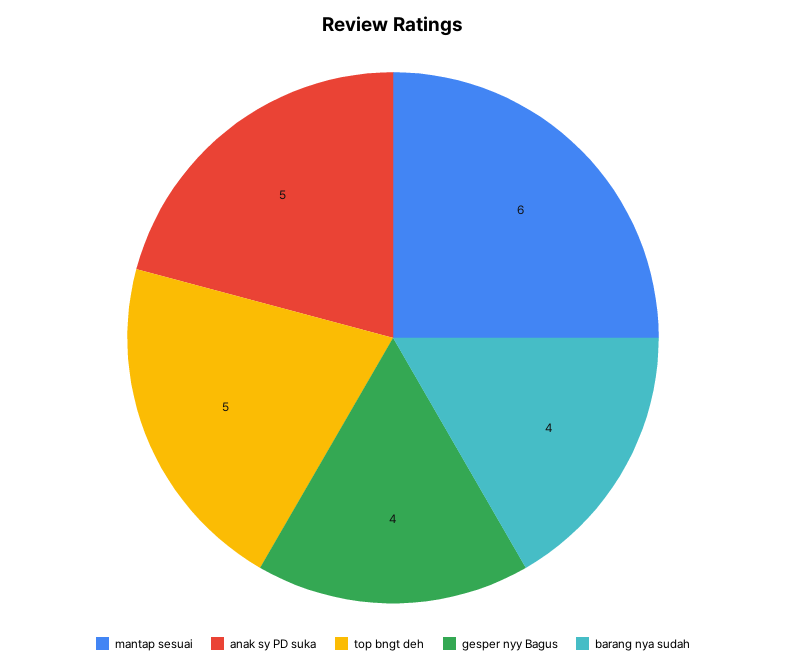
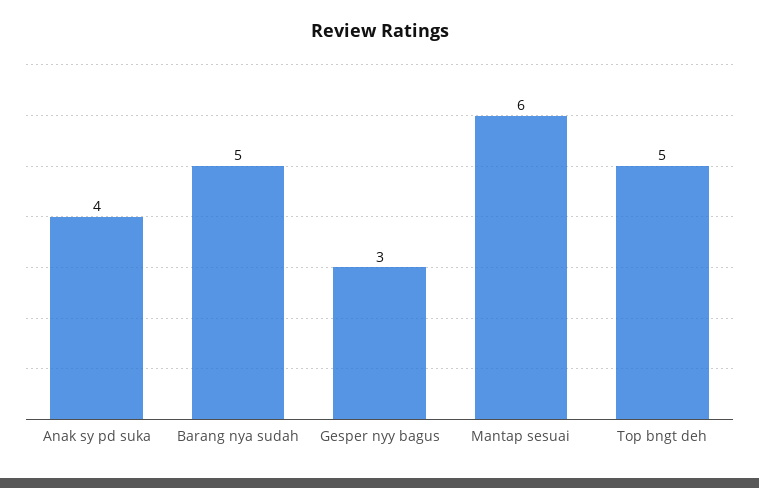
anak sy PD suka: 5 -> 4
gesper nyy Bagus: 4 -> 3
barang nya sudah: 4 -> 5

